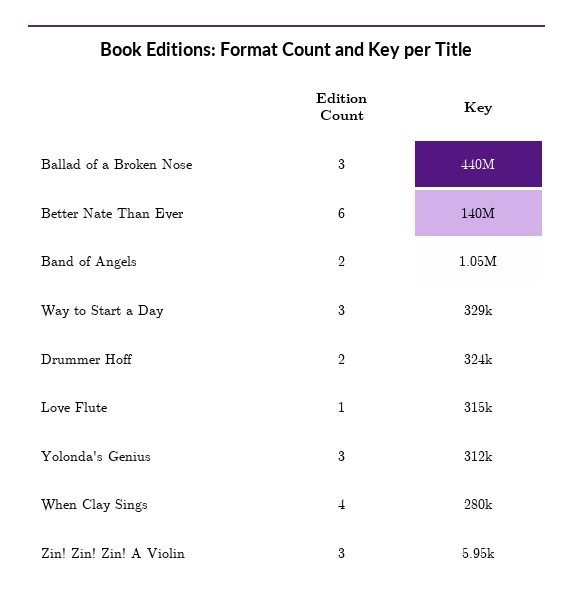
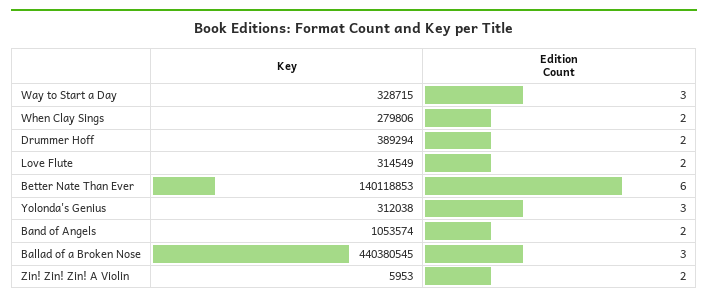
Key, Drummer Hoff: 324000 -> 389294
Edition Count, Love Flute: 1 -> 2
Edition Count, When Clay Sings: 4 -> 2
Edition Count, Zin! Zin! Zin! A Violin: 3 -> 2

